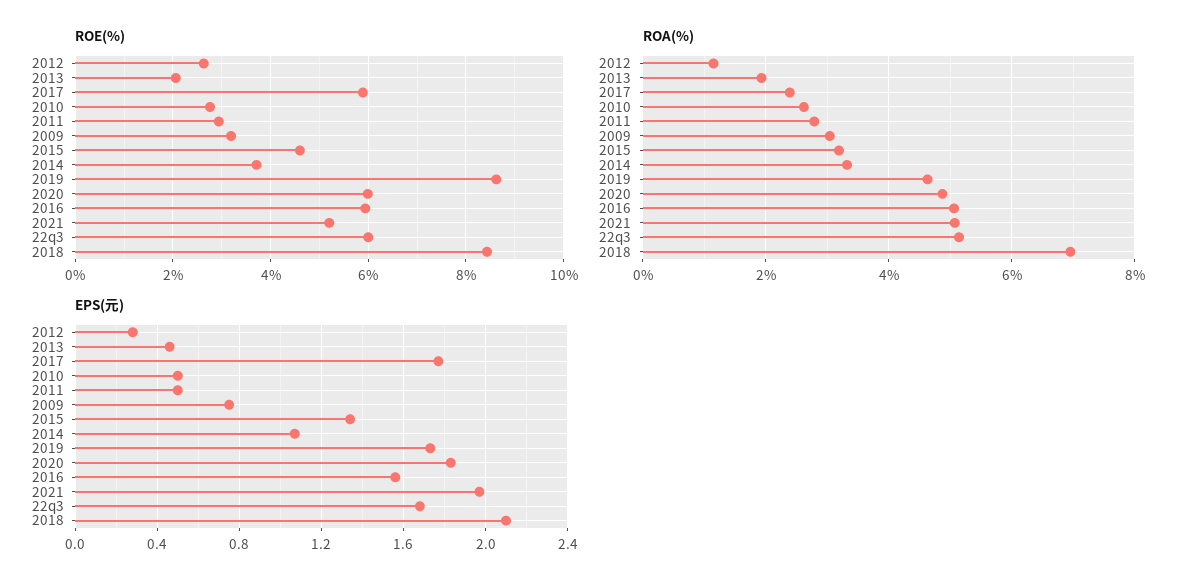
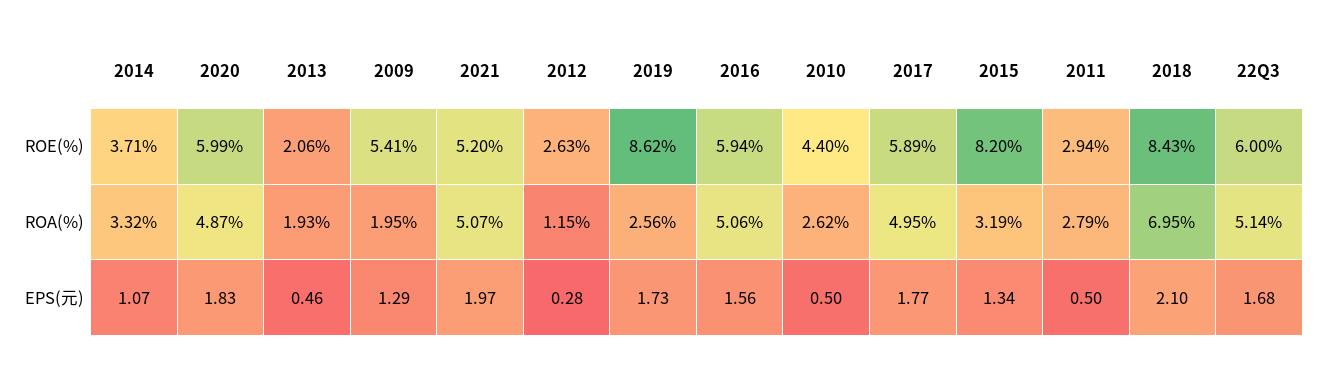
ROE(%), 2010: 2.8 -> 4.4
ROE(%), 2009: 3.2 -> 5.41
ROE(%), 2015: 4.6 -> 8.2
ROA(%), 2017: 2.4 -> 4.95
ROA(%), 2009: 3 -> 1.95
ROA(%), 2019: 4.6 -> 2.56
EPS(元), 2009: 0.75 -> 1.29

